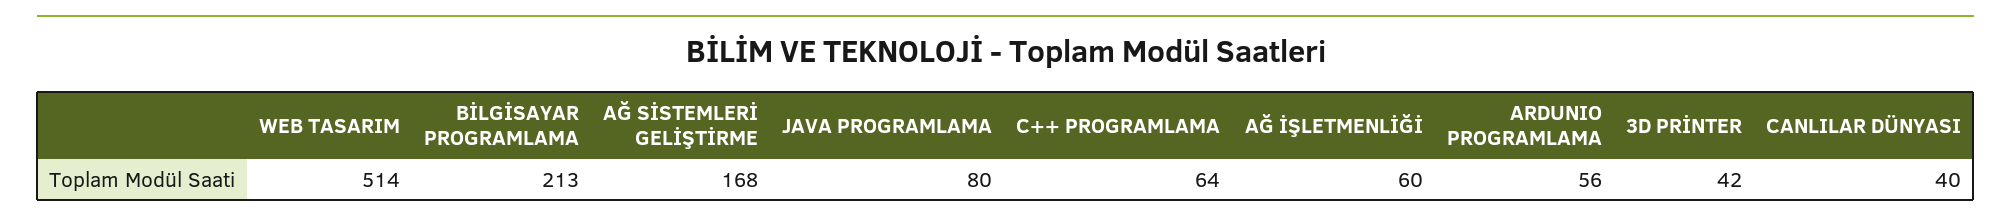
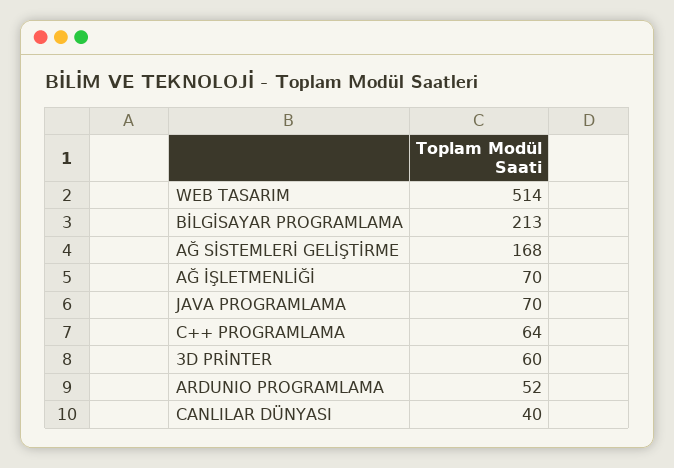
JAVA PROGRAMLAMA: 80 -> 70
AĞ İŞLETMENLİĞİ: 60 -> 70
ARDUNIO PROGRAMLAMA: 56 -> 52
3D PRİNTER: 42 -> 60

